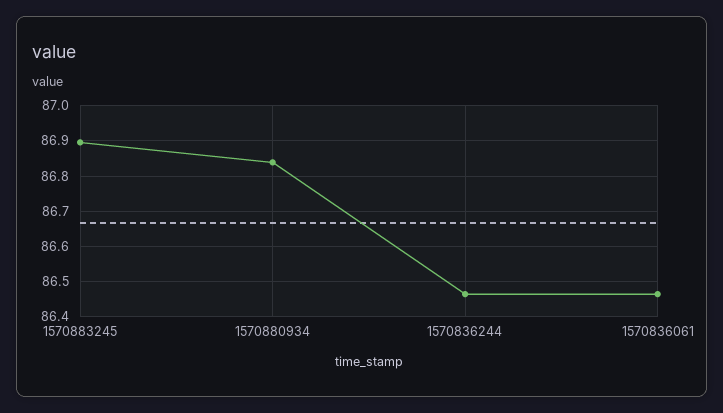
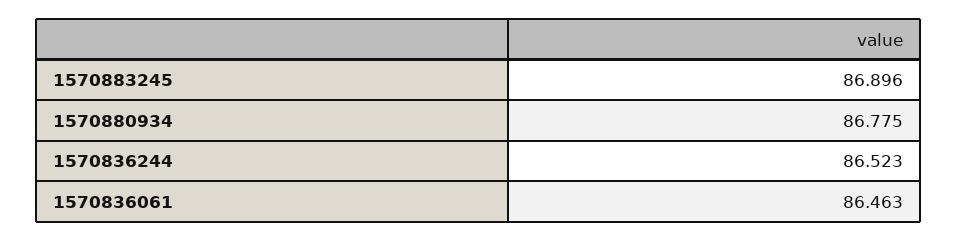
1570880934: 86.84 -> 86.775
1570836244: 86.46 -> 86.523

